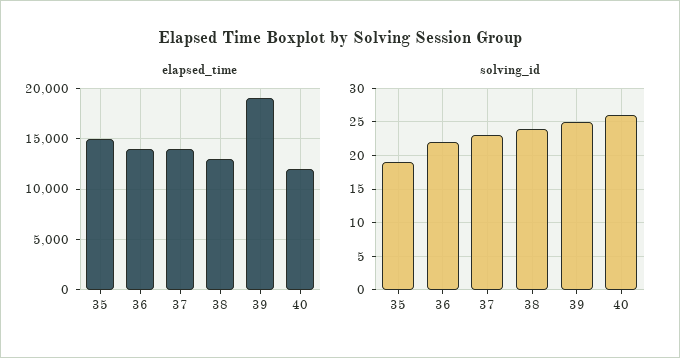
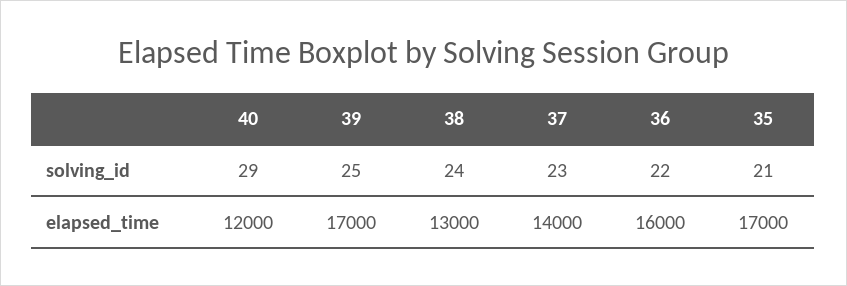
elapsed_time, 35: 15000 -> 17000
elapsed_time, 36: 14000 -> 16000
elapsed_time, 39: 19000 -> 17000
solving_id, 35: 19 -> 21
solving_id, 40: 26 -> 29

